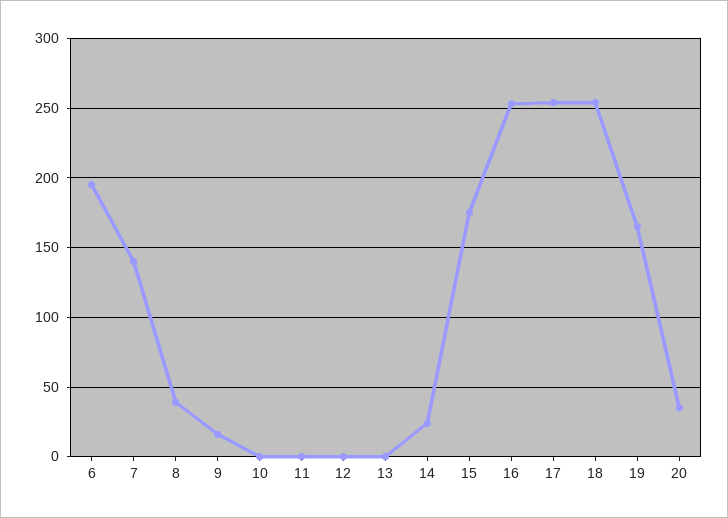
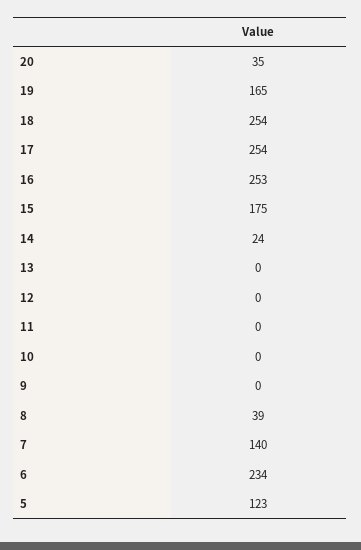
6: 195 -> 234
9: 15 -> 0
5: none -> 123

